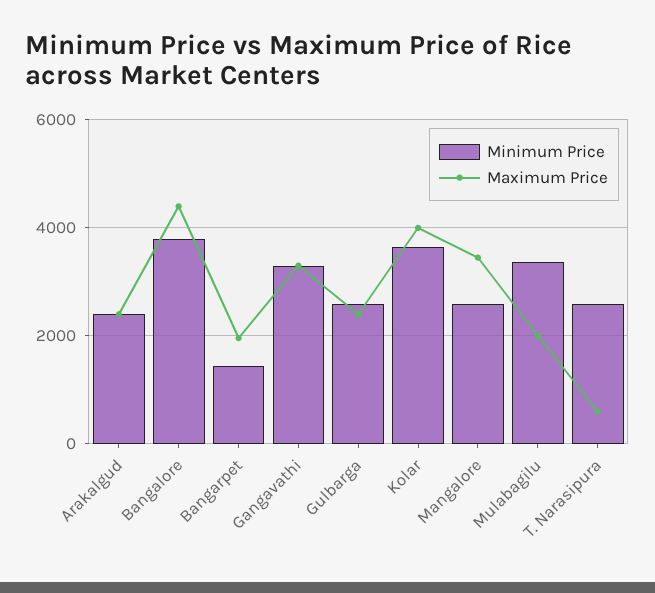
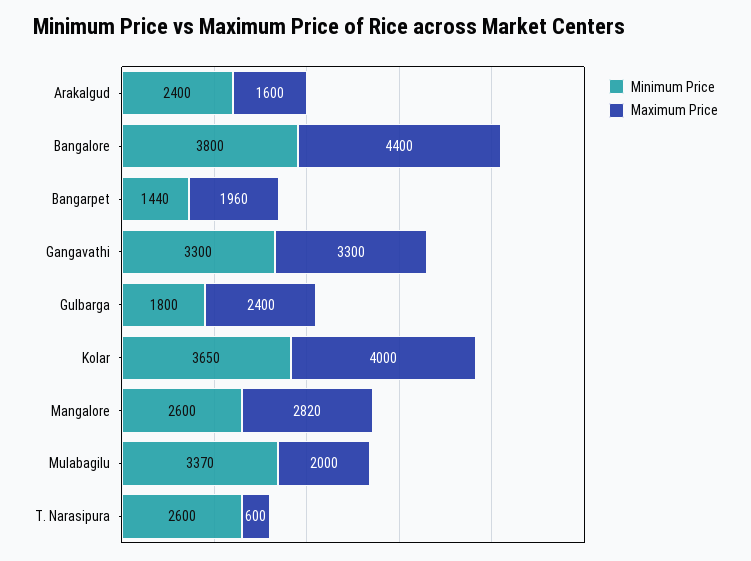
Maximum Price, Arakalgud: 2400 -> 1600
Minimum Price, Gulbarga: 2600 -> 1800
Maximum Price, Mangalore: 3400 -> 2820

